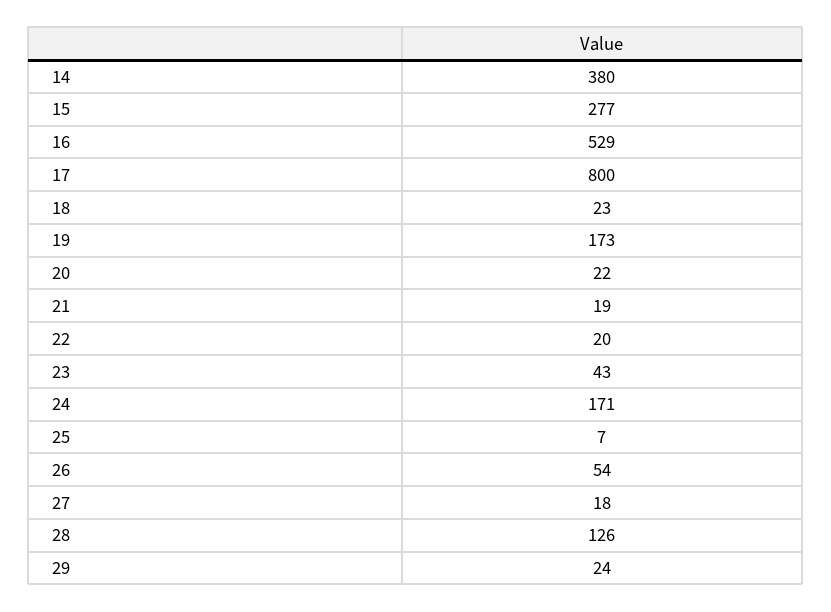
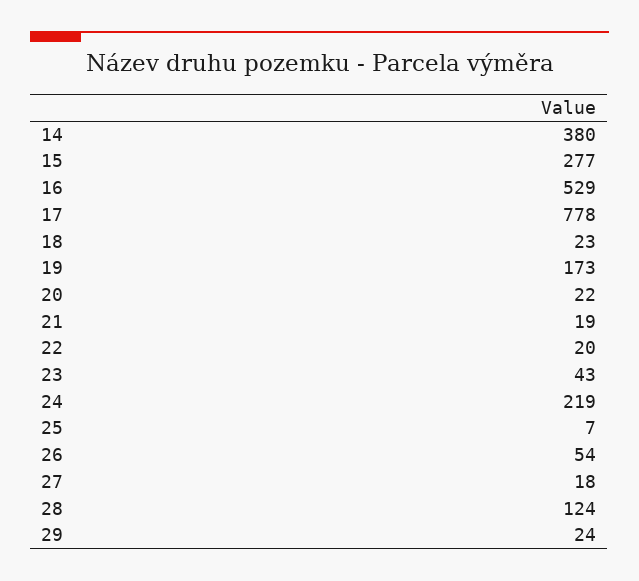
17: 800 -> 778
24: 171 -> 219
28: 126 -> 124

